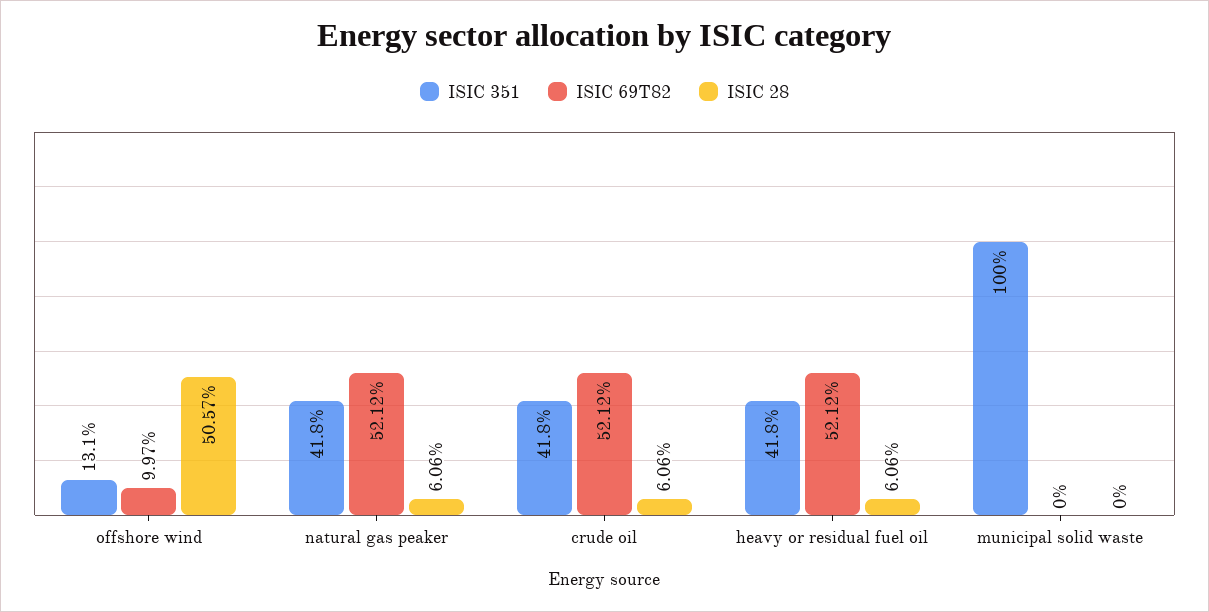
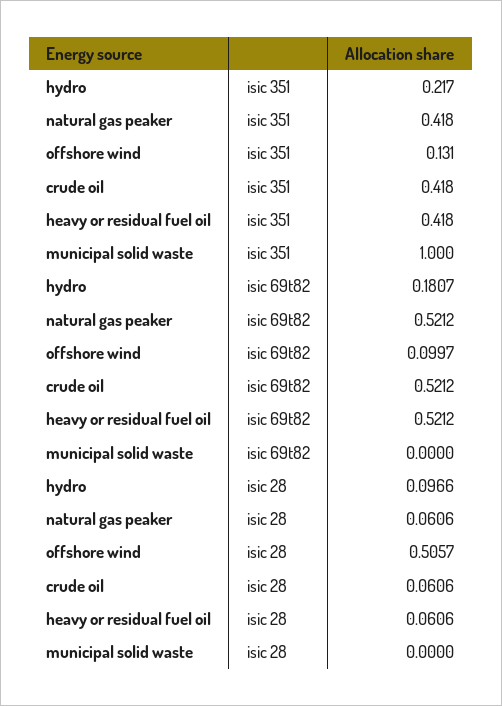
ISIC 351, hydro: none -> 0.217
ISIC 69T82, hydro: none -> 0.1807
ISIC 28, hydro: none -> 0.0966

